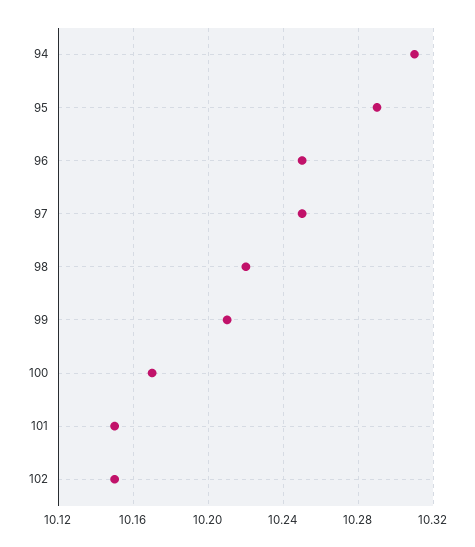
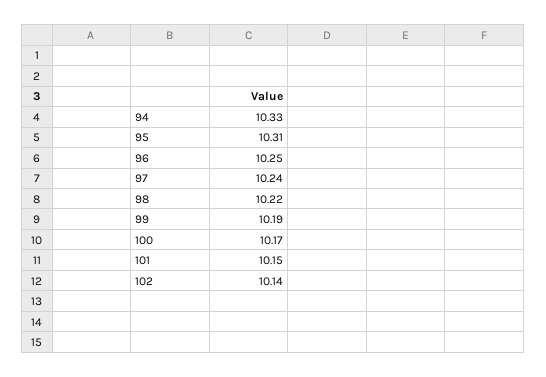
94: 10.31 -> 10.33
95: 10.29 -> 10.31
97: 10.25 -> 10.24
99: 10.21 -> 10.19
102: 10.15 -> 10.14

